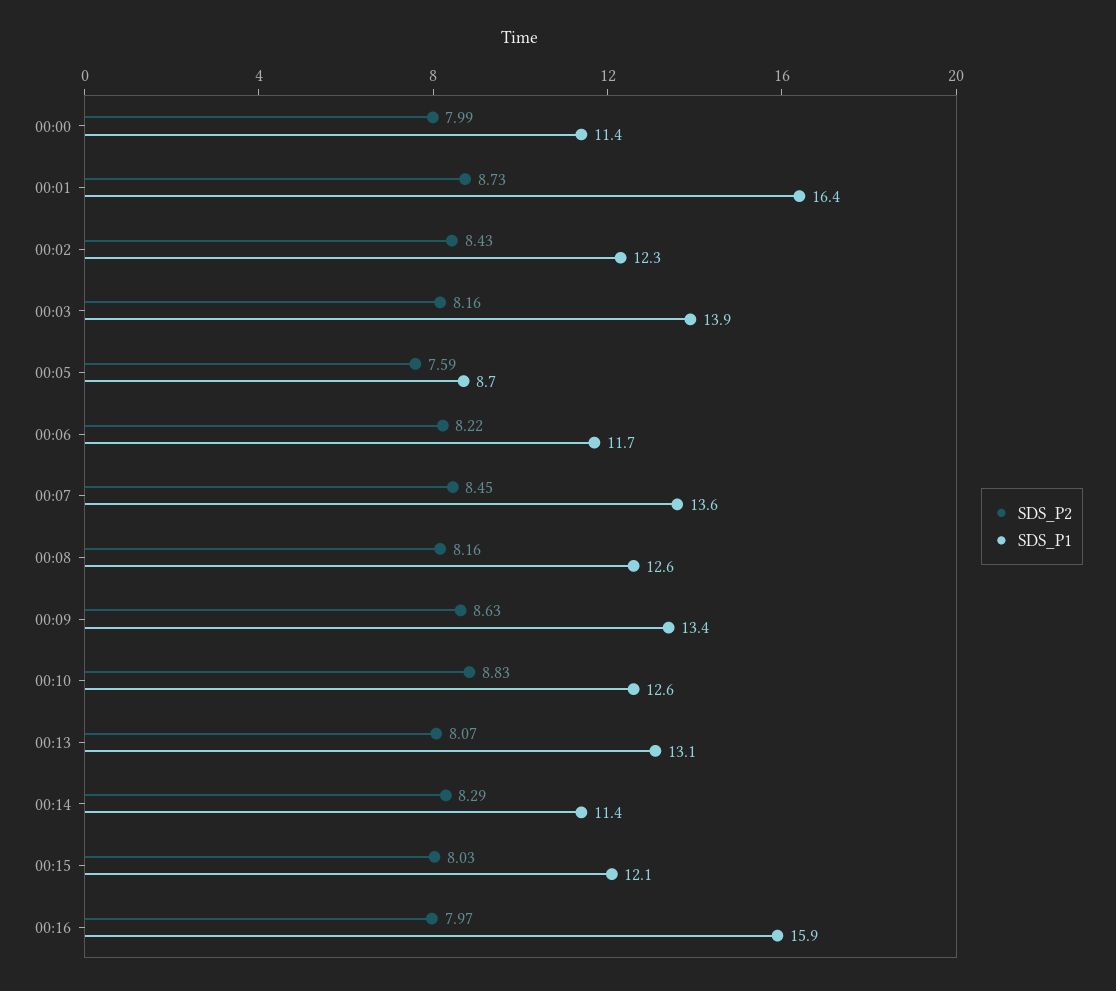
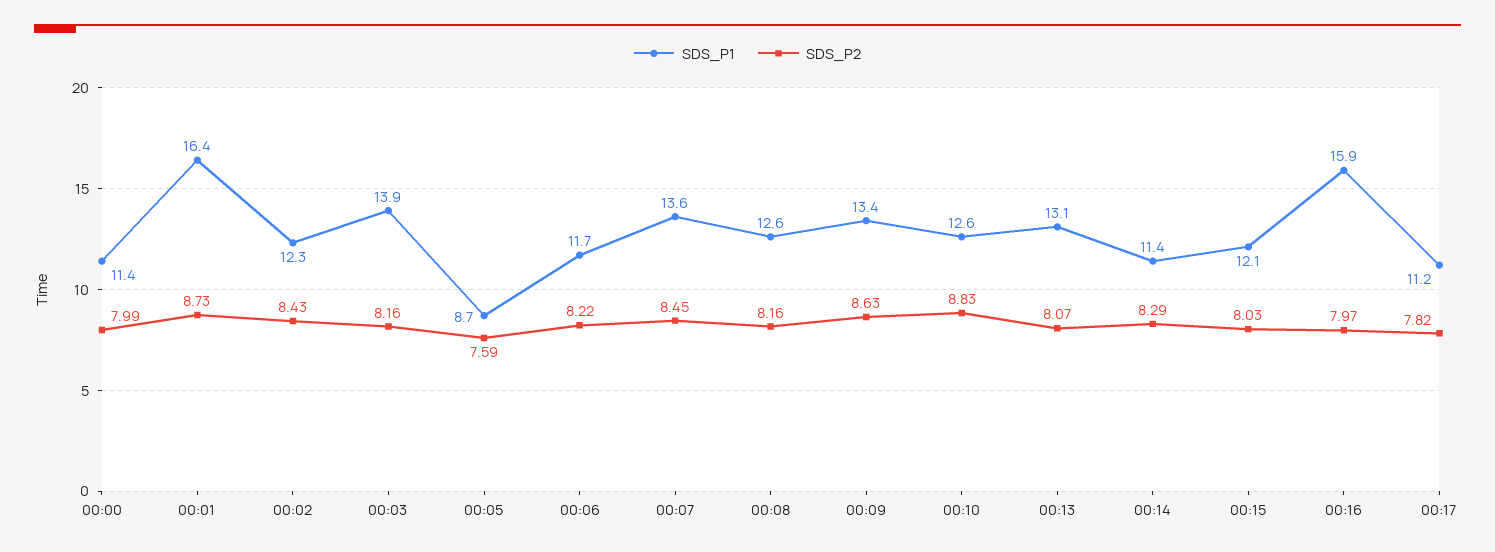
SDS_P1, 00:17: none -> 11.2
SDS_P2, 00:17: none -> 7.82

